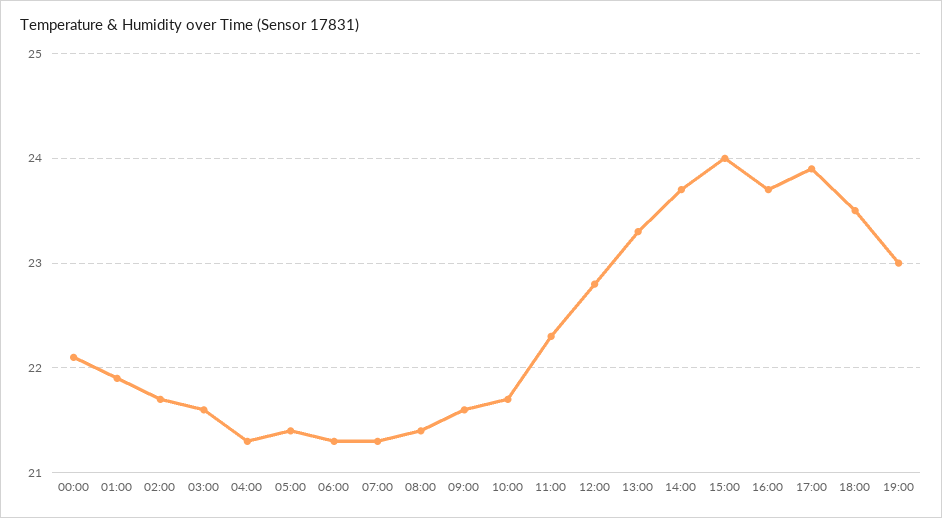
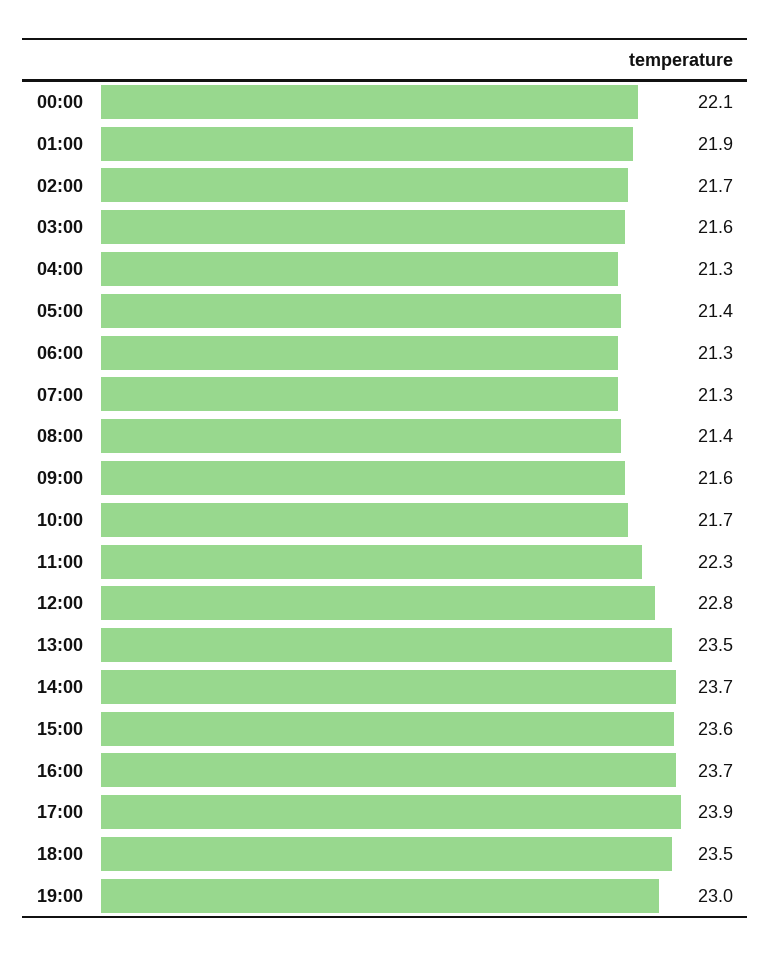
13:00: 23.3 -> 23.5
15:00: 24 -> 23.6

